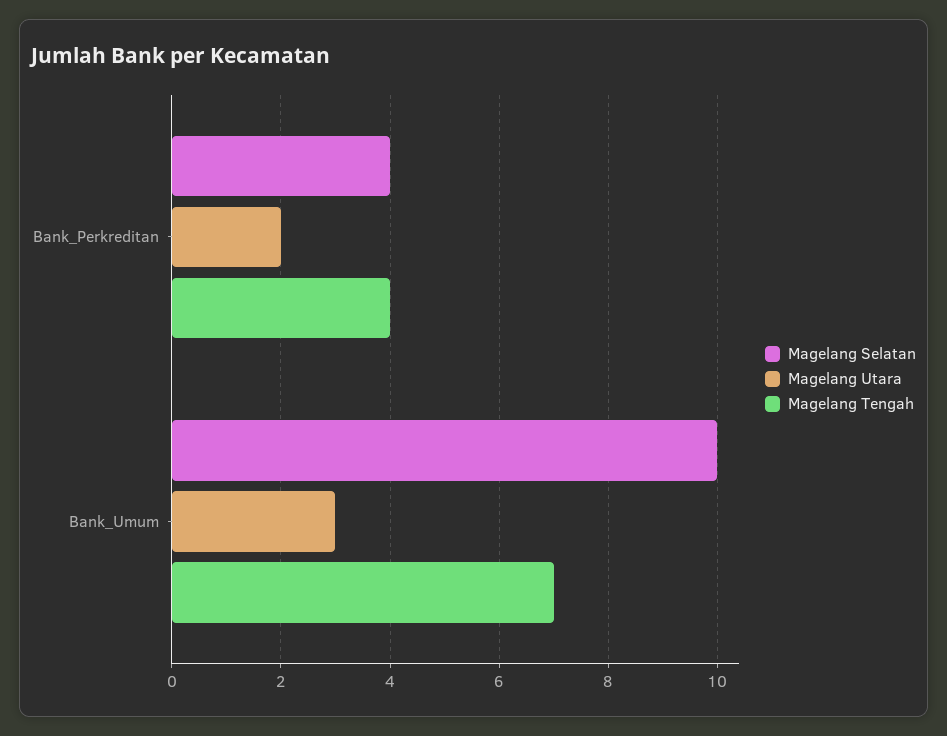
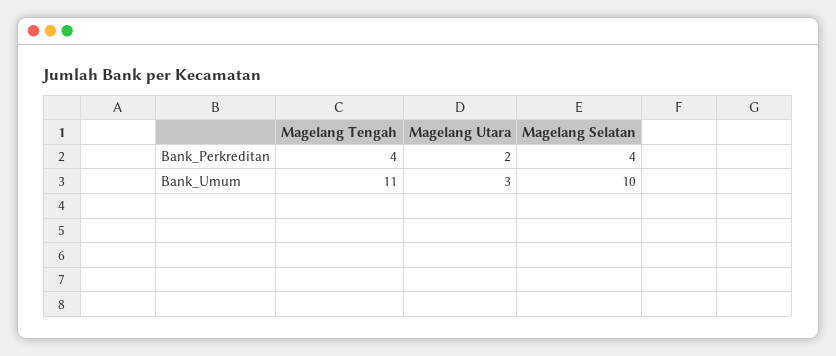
Magelang Tengah, Bank_Umum: 7 -> 11

